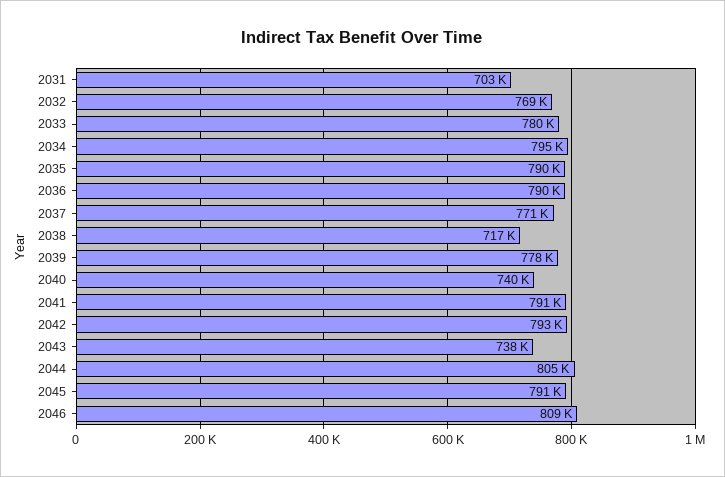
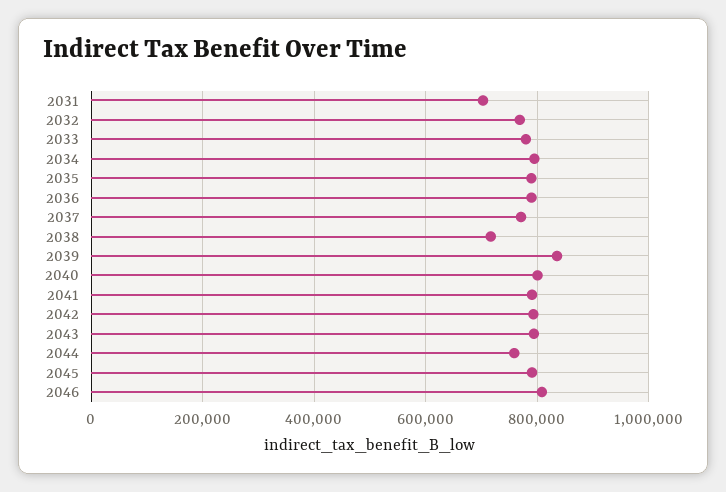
2039: 778000 -> 840000
2040: 740000 -> 800000
2043: 738000 -> 800000
2044: 805000 -> 760000

